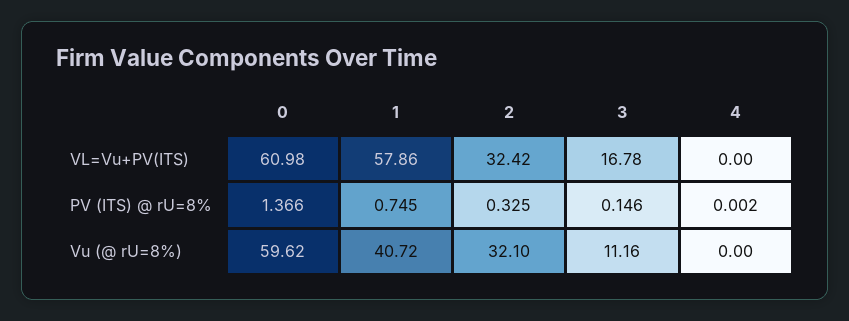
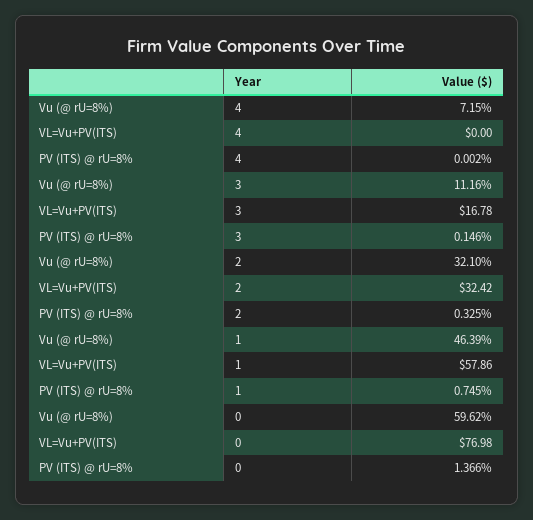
0, VL=Vu+PV(ITS): 60.98 -> 76.98
1, Vu (@ rU=8%): 40.72 -> 46.39
4, Vu (@ rU=8%): 0 -> 7.15

